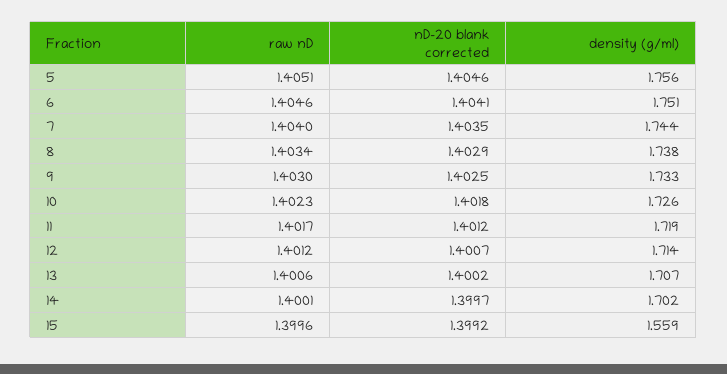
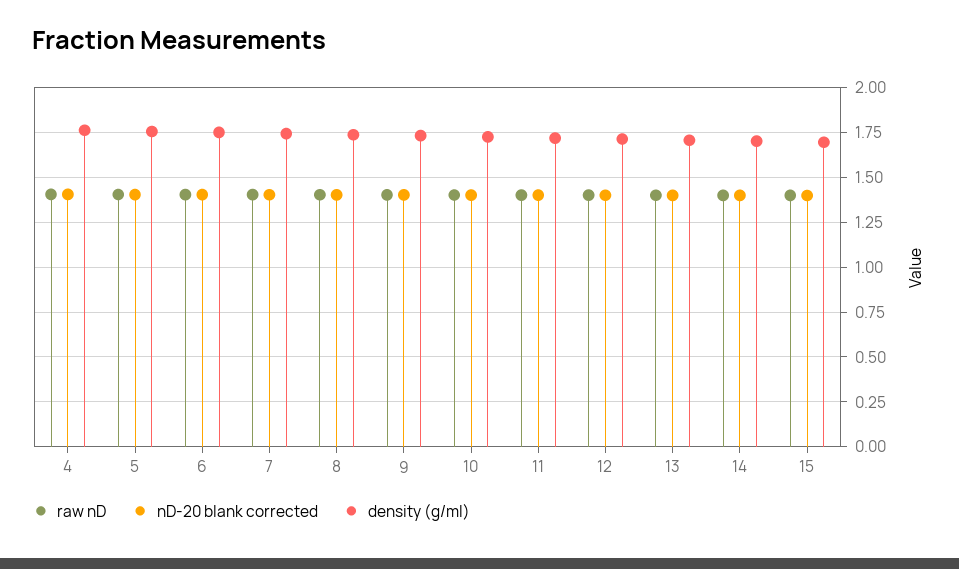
density (g/ml), 15: 1.559 -> 1.7
raw nD, 4: none -> 1.4
nD-20 blank corrected, 4: none -> 1.4
density (g/ml), 4: none -> 1.75

